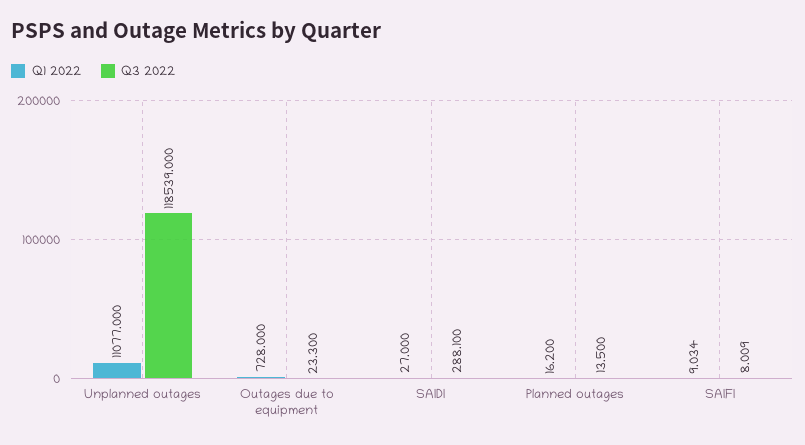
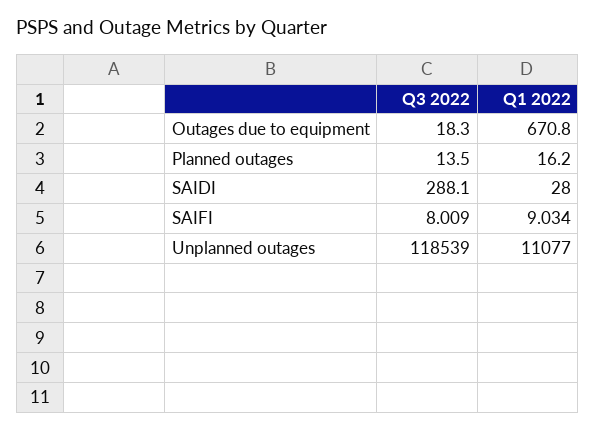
Q1 2022, Outages due to equipment: 728 -> 670.8
Q3 2022, Outages due to equipment: 23.3 -> 18.3
Q1 2022, SAIDI: 27 -> 28

